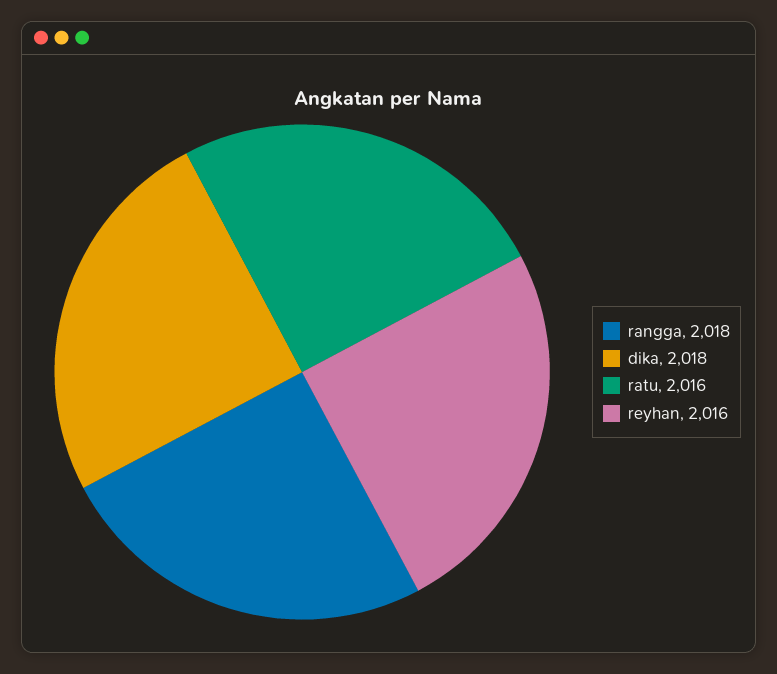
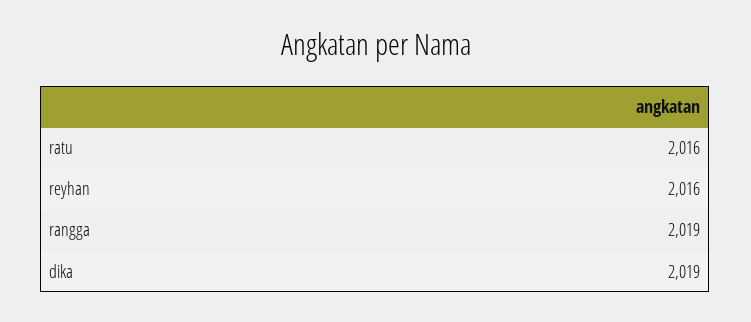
rangga: 2018 -> 2019
dika: 2018 -> 2019

